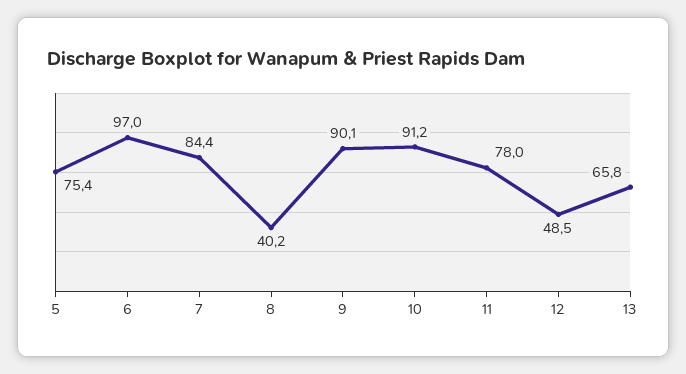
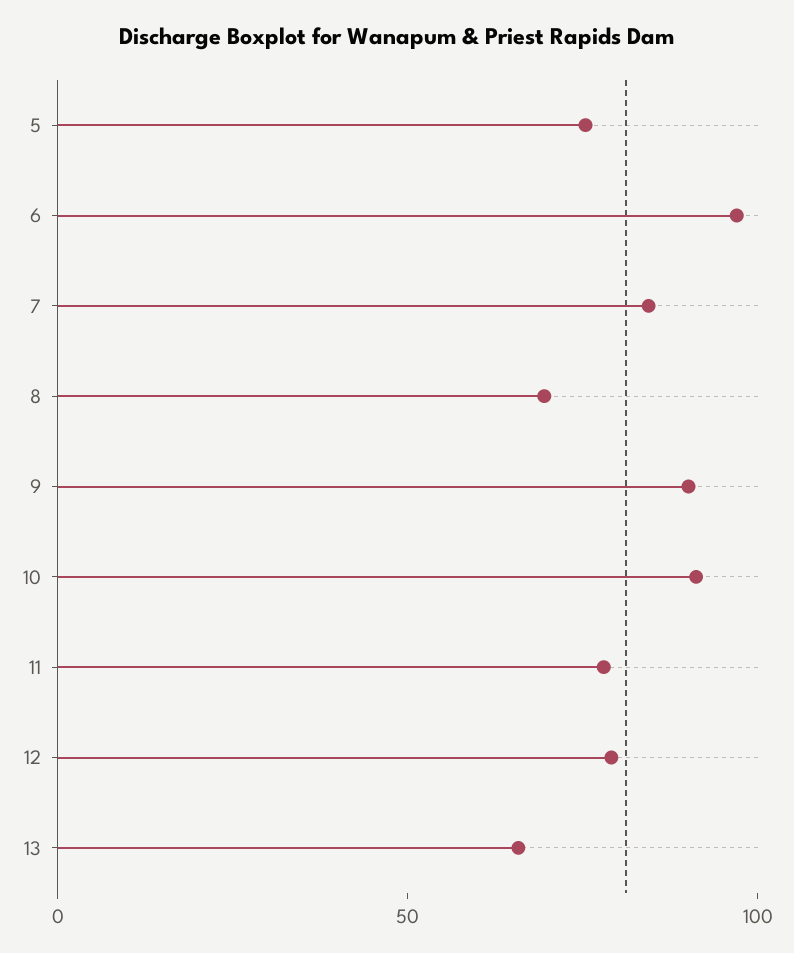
8: 40.2 -> 70
12: 48.5 -> 80

